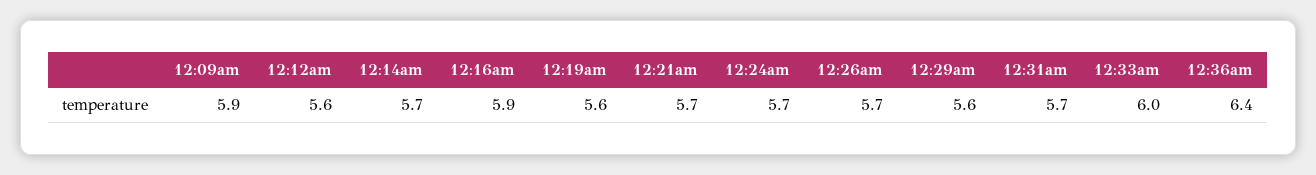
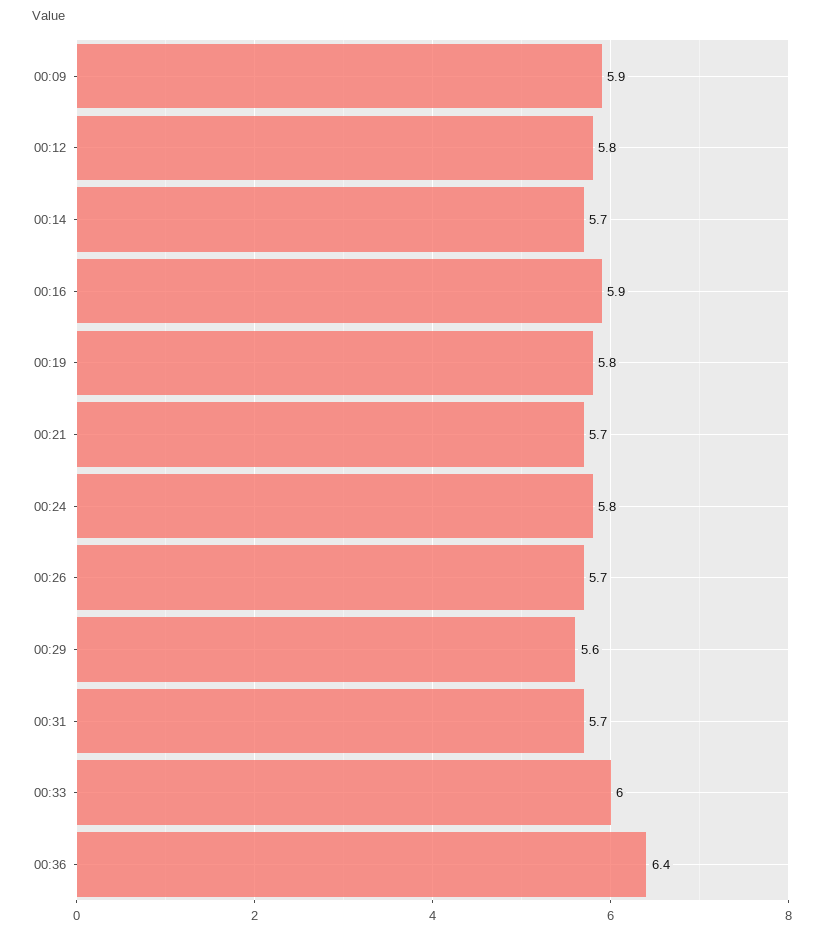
12:12am: 5.6 -> 5.8
12:19am: 5.6 -> 5.8
12:24am: 5.7 -> 5.8

